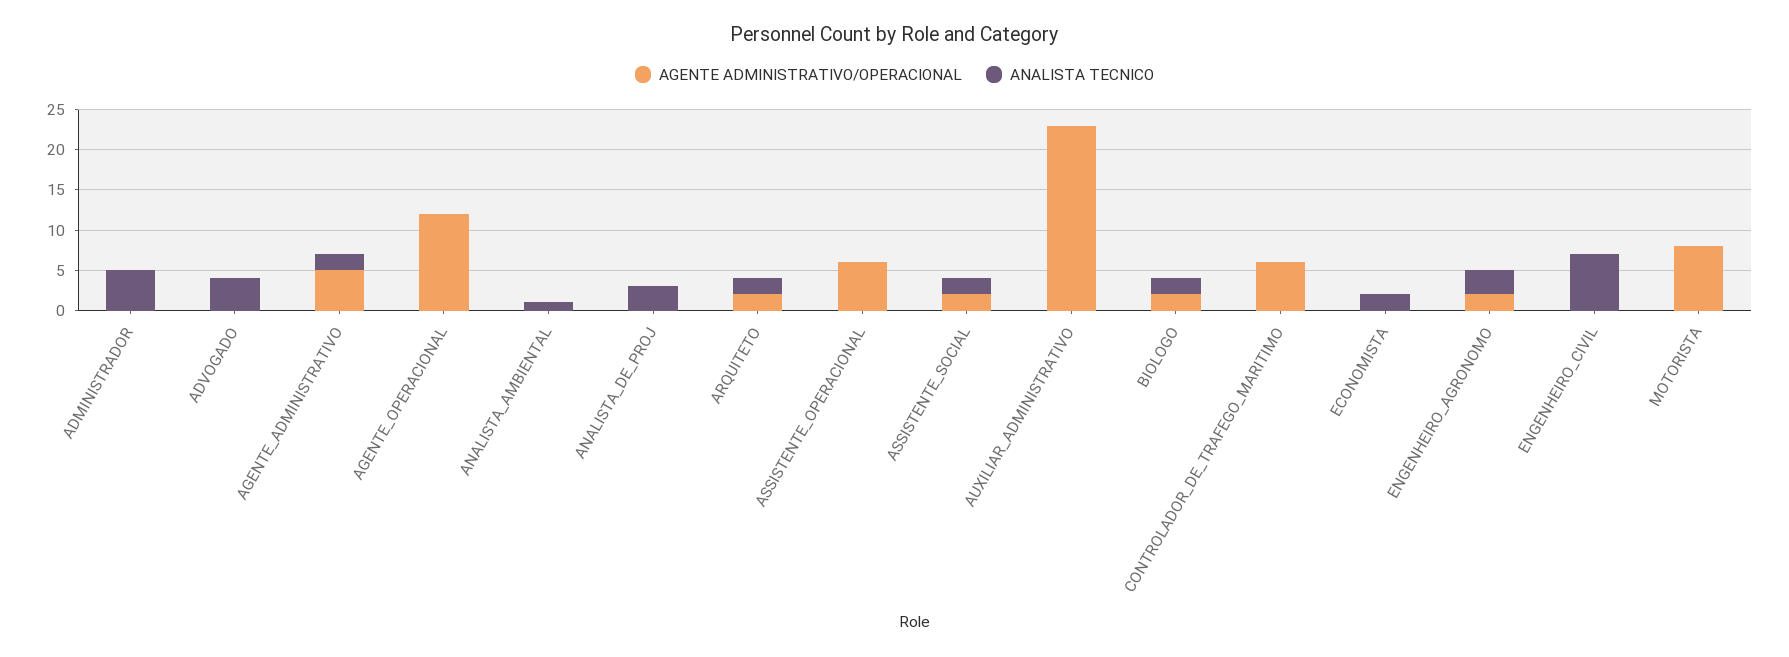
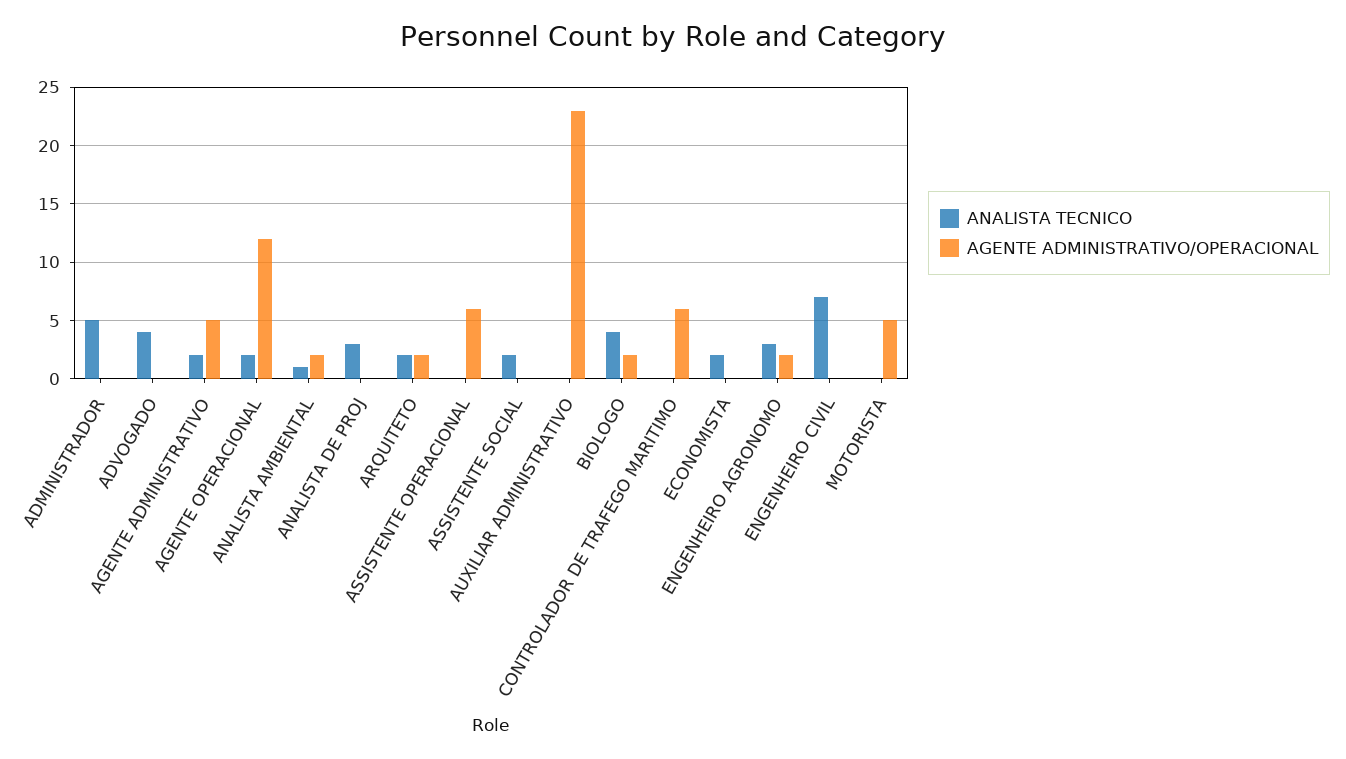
ANALISTA TECNICO, AGENTE_OPERACIONAL: 0 -> 2
AGENTE ADMINISTRATIVO/OPERACIONAL, ANALISTA_AMBIENTAL: 0 -> 2
AGENTE ADMINISTRATIVO/OPERACIONAL, ASSISTENTE_SOCIAL: 2 -> 0
ANALISTA TECNICO, BIOLOGO: 2 -> 4
AGENTE ADMINISTRATIVO/OPERACIONAL, MOTORISTA: 8 -> 5

